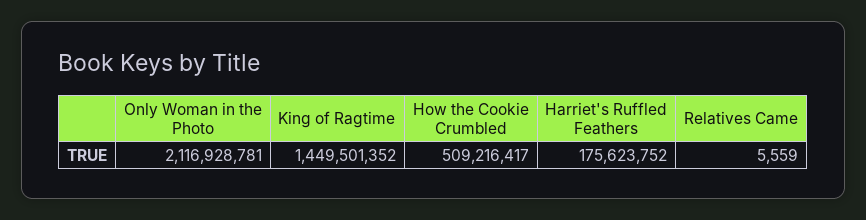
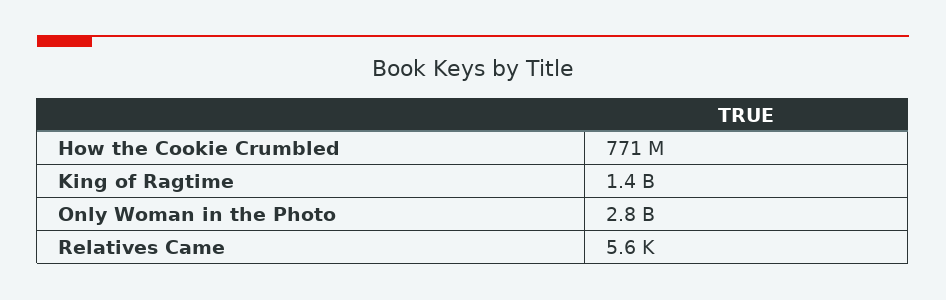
Only Woman in the Photo: 2116928781 -> 2800000000
How the Cookie Crumbled: 509216417 -> 771000000
Harriet's Ruffled Feathers: 175623752 -> none

